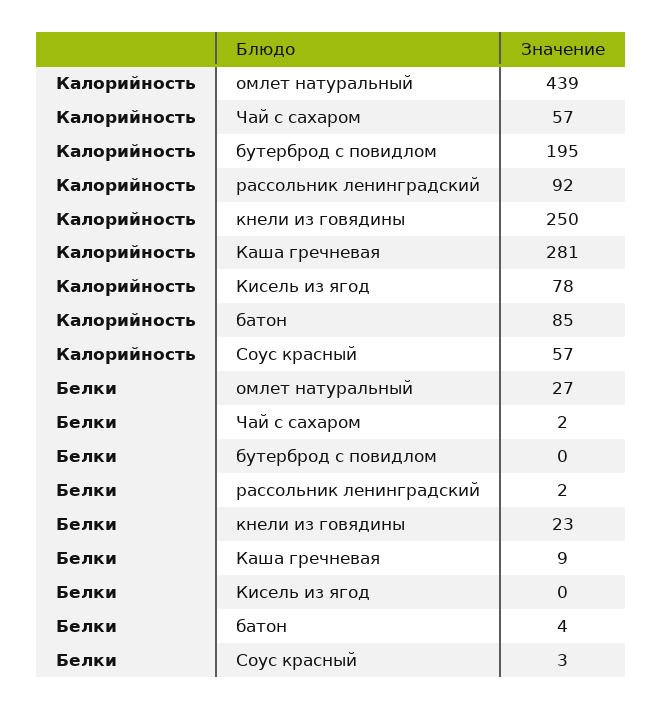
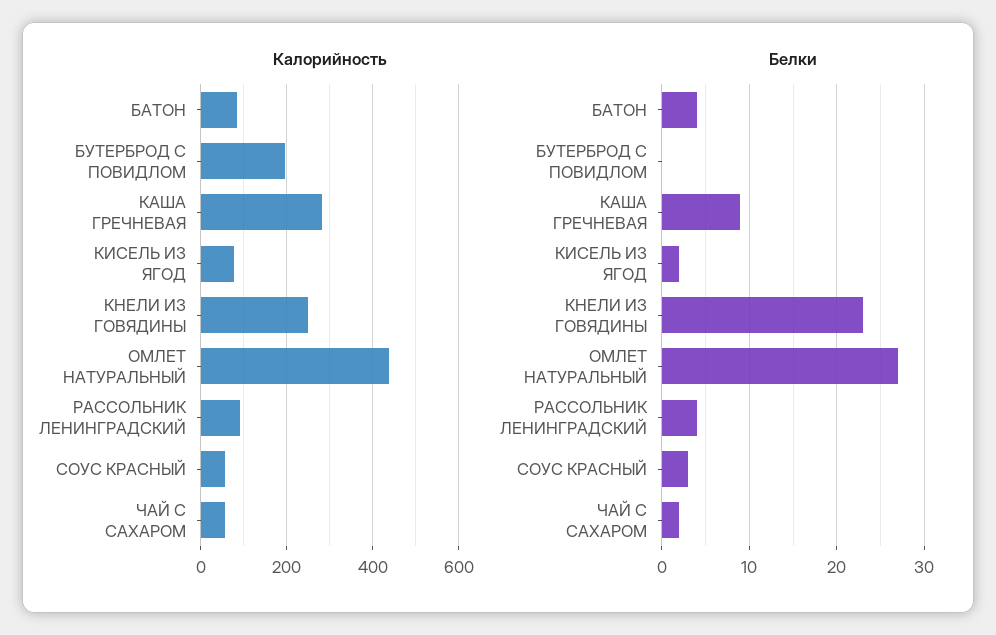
Белки, рассольник ленинградский: 2 -> 4
Белки, Кисель из ягод: 0 -> 2

